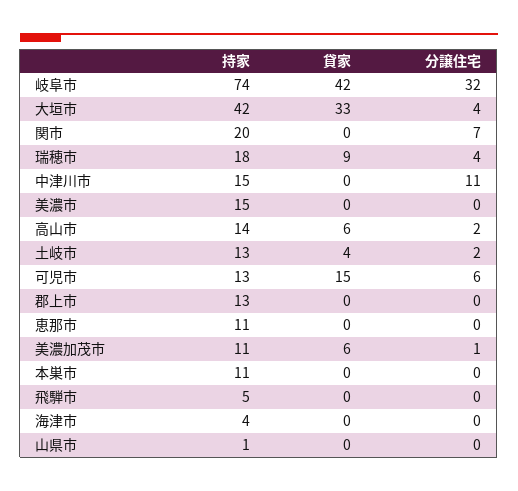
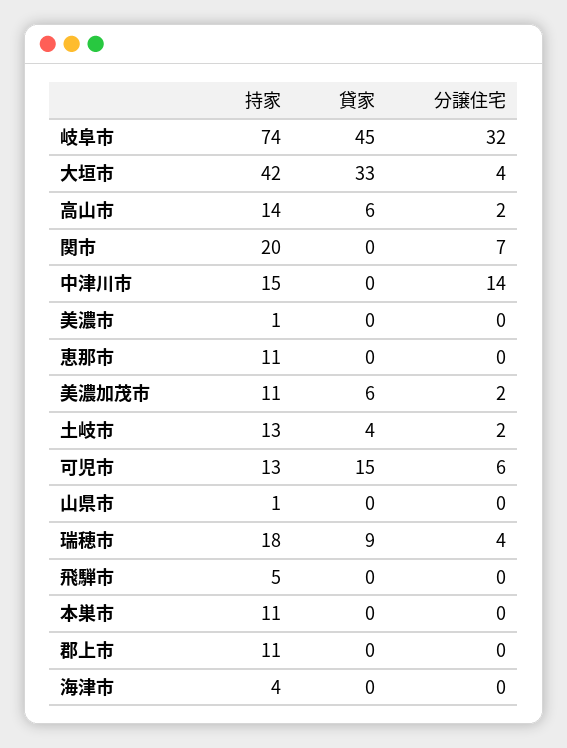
貸家, 岐阜市: 42 -> 45
分譲住宅, 中津川市: 11 -> 14
持家, 美濃市: 15 -> 1
持家, 郡上市: 13 -> 11
分譲住宅, 美濃加茂市: 1 -> 2

